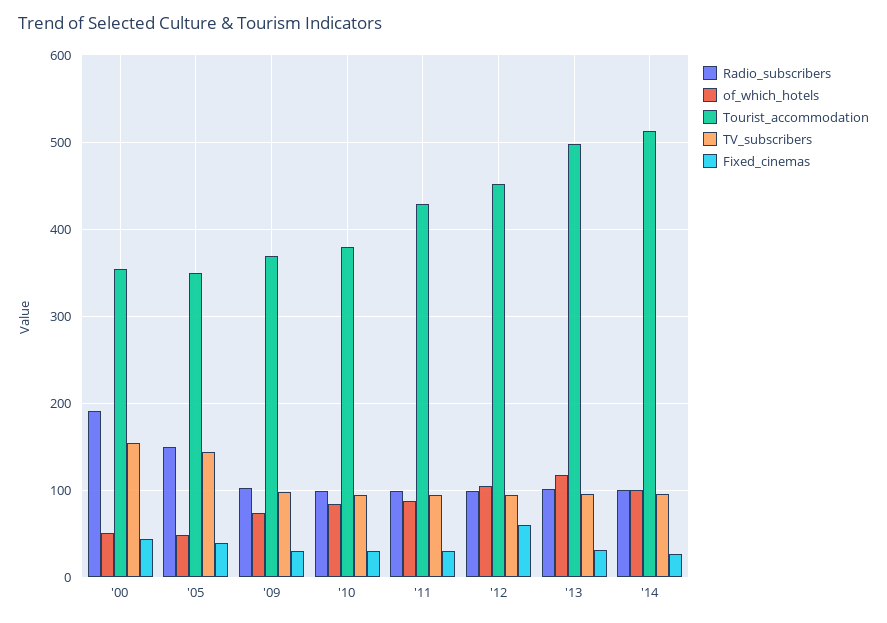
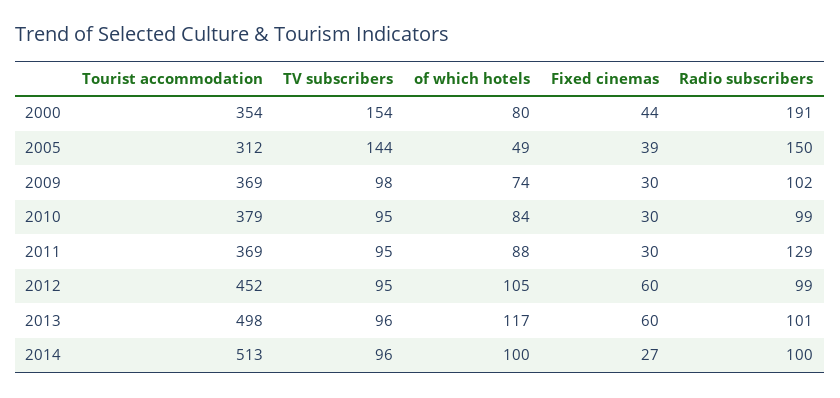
of_which_hotels, '00: 50 -> 80
Tourist_accommodation, '05: 350 -> 312
Radio_subscribers, '11: 100 -> 129
Tourist_accommodation, '11: 430 -> 369
Fixed_cinemas, '13: 30 -> 60

